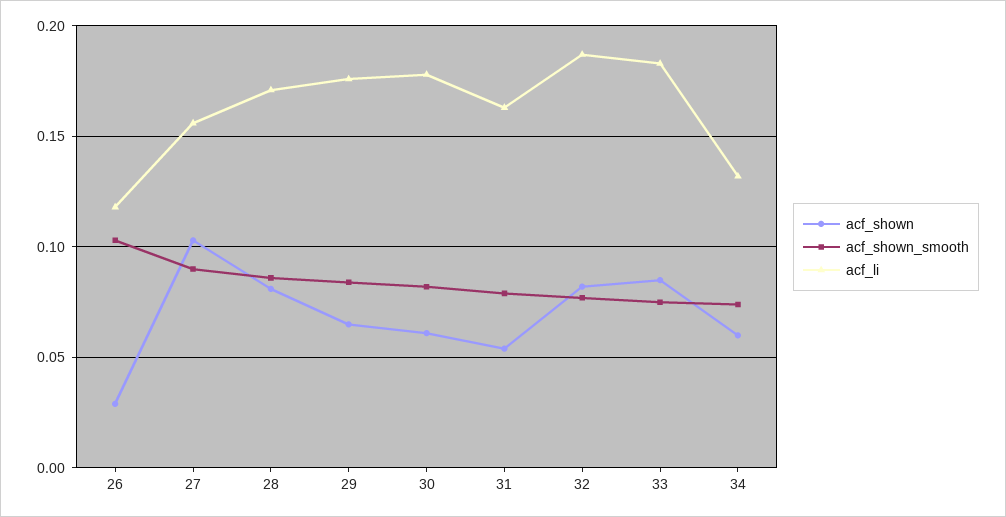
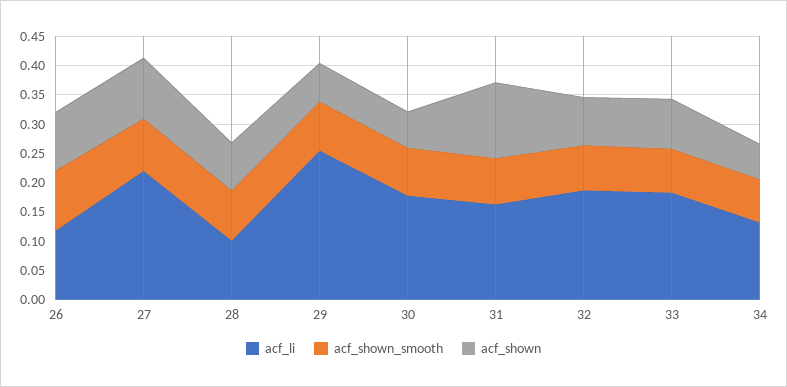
acf_shown, 26: 0.03 -> 0.1
acf_li, 27: 0.155 -> 0.225
acf_li, 28: 0.17 -> 0.1
acf_li, 29: 0.175 -> 0.25
acf_shown, 31: 0.055 -> 0.125

